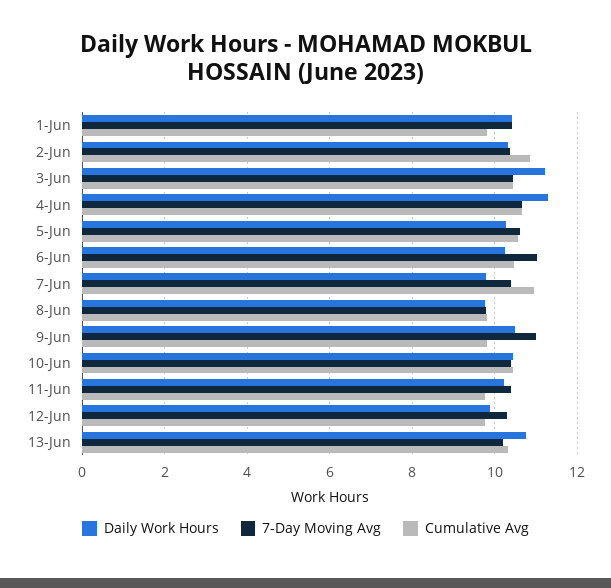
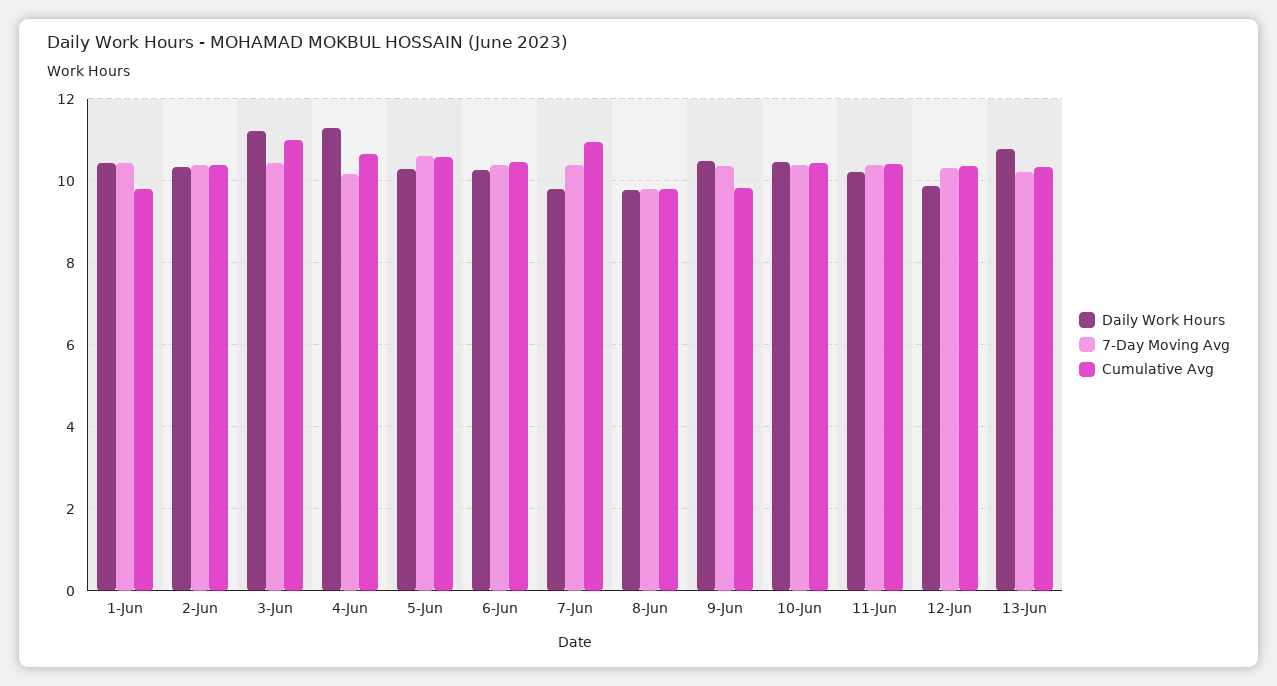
Cumulative Avg, 2-Jun: 10.8 -> 10.4
Cumulative Avg, 3-Jun: 10.4 -> 11
7-Day Moving Avg, 4-Jun: 10.6 -> 10.2
7-Day Moving Avg, 6-Jun: 11 -> 10.4
7-Day Moving Avg, 9-Jun: 11 -> 10.4
Cumulative Avg, 11-Jun: 9.8 -> 10.4
Cumulative Avg, 12-Jun: 9.8 -> 10.4

